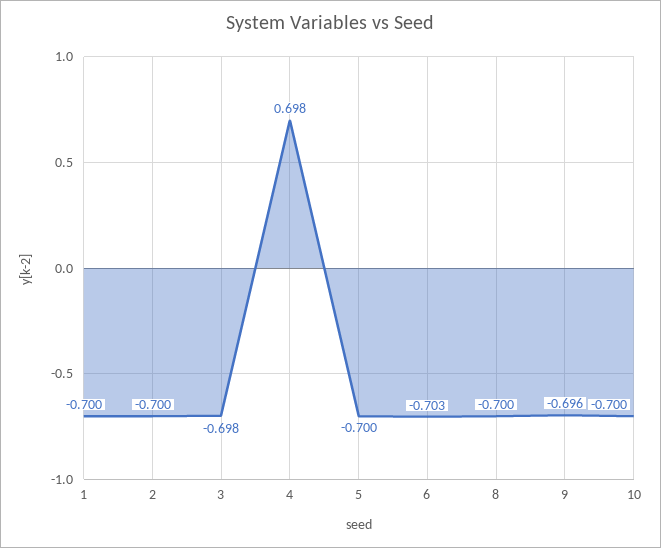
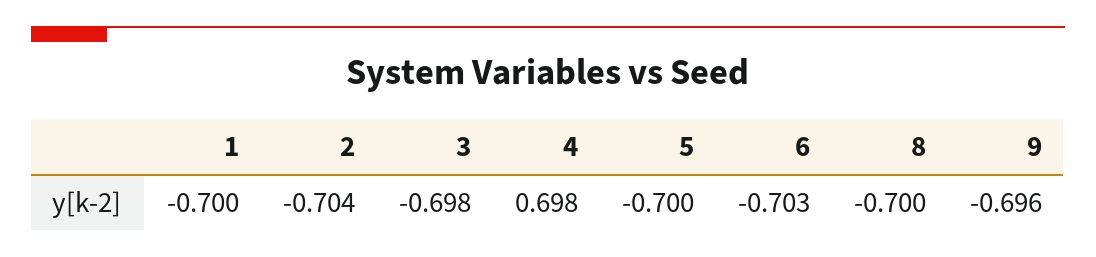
2: -0.7 -> -0.704
10: -0.7 -> none

